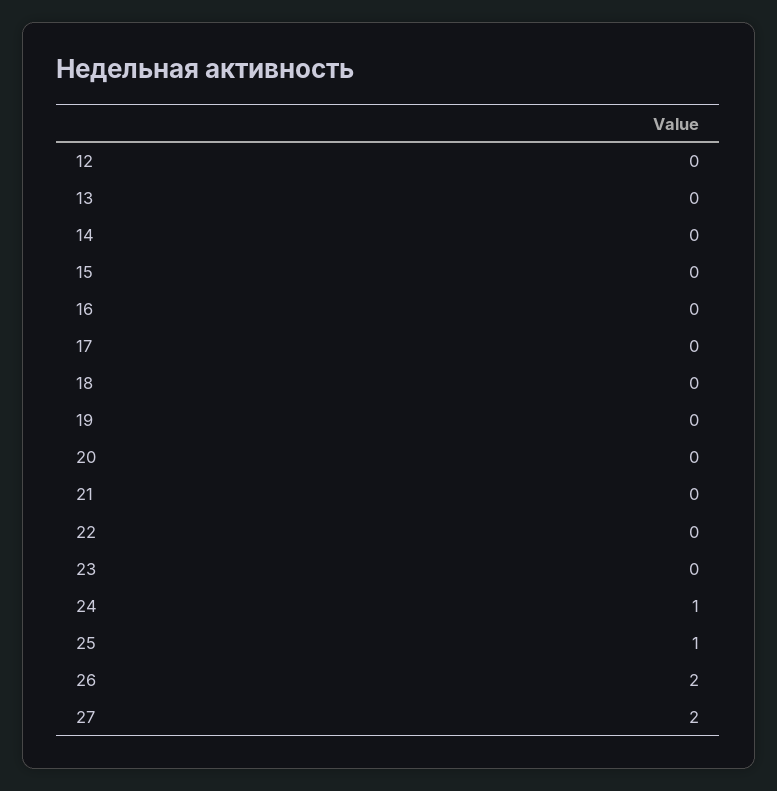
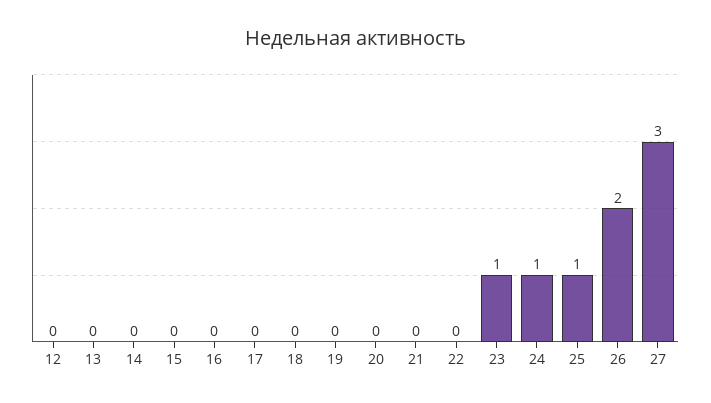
23: 0 -> 1
27: 2 -> 3

